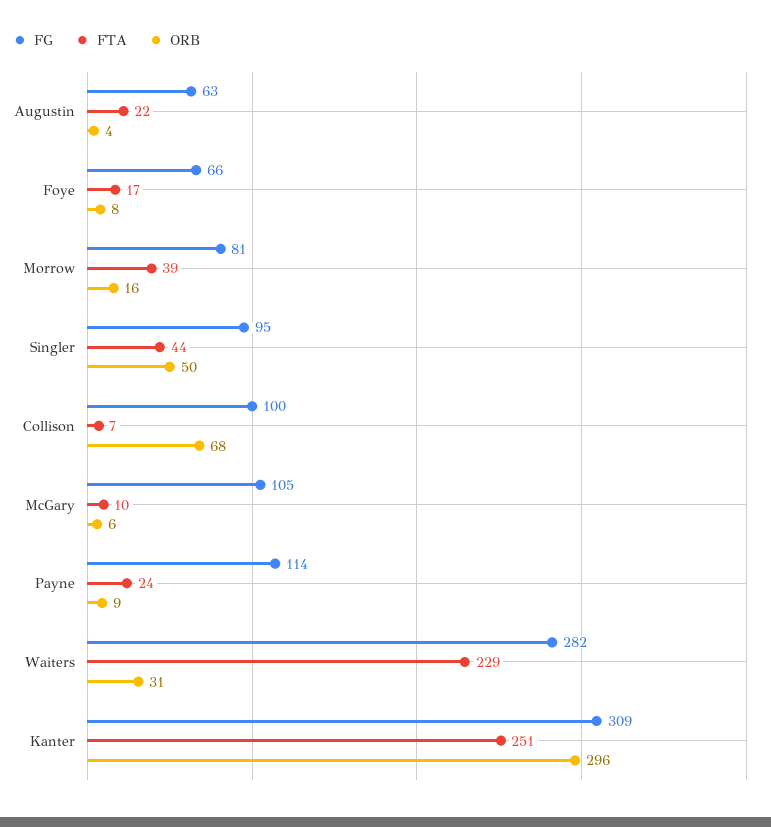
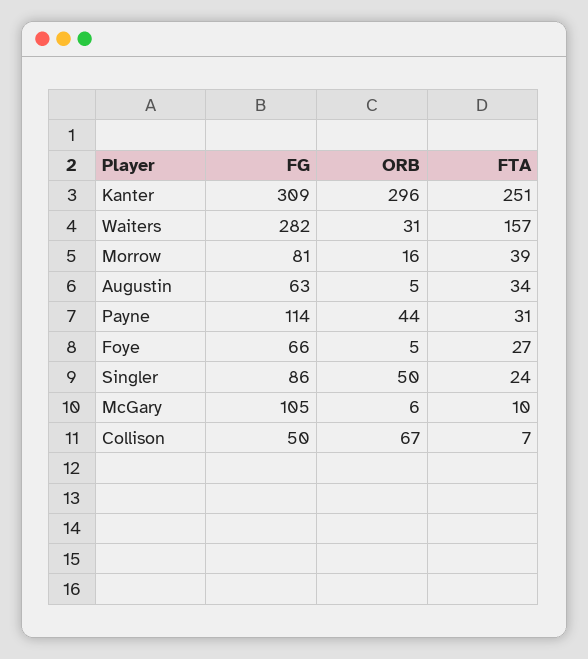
FTA, Augustin: 22 -> 34
ORB, Augustin: 4 -> 5
FTA, Foye: 17 -> 27
ORB, Foye: 8 -> 5
FG, Singler: 95 -> 86
FTA, Singler: 44 -> 24
FG, Collison: 100 -> 50
ORB, Collison: 68 -> 67
FTA, Payne: 24 -> 31
ORB, Payne: 9 -> 44
FTA, Waiters: 229 -> 157

